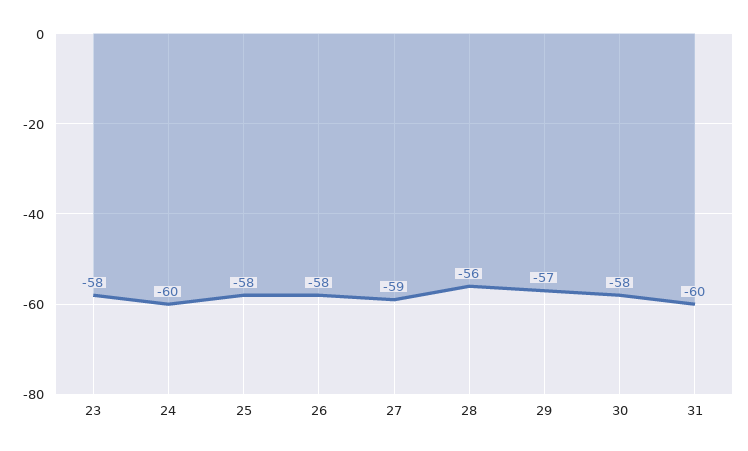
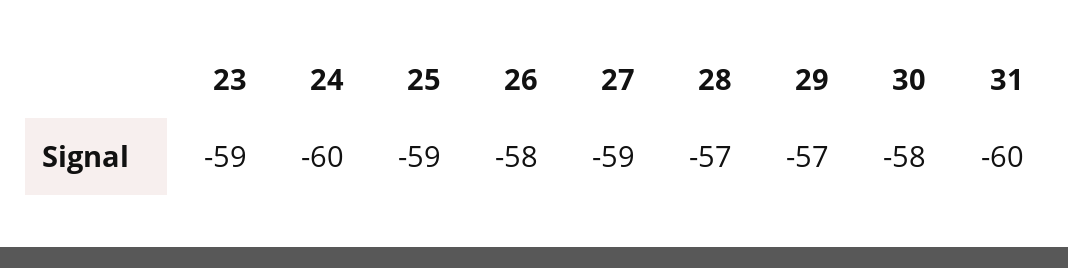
23: -58 -> -59
25: -58 -> -59
28: -56 -> -57

